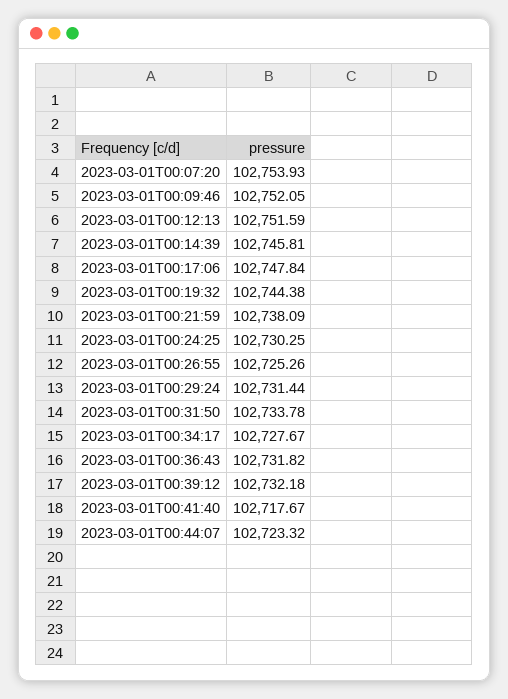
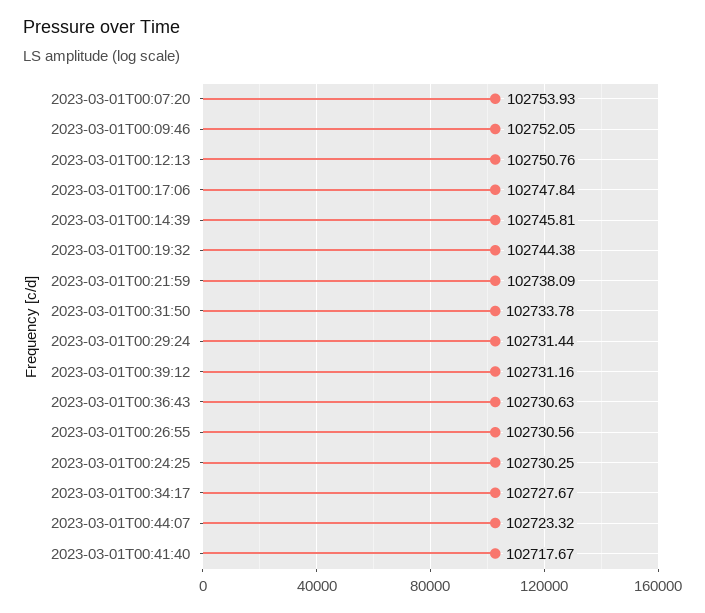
2023-03-01T00:12:13: 102751.59 -> 102750.76
2023-03-01T00:26:55: 102725.26 -> 102730.56
2023-03-01T00:36:43: 102731.82 -> 102730.63
2023-03-01T00:39:12: 102732.18 -> 102731.16

